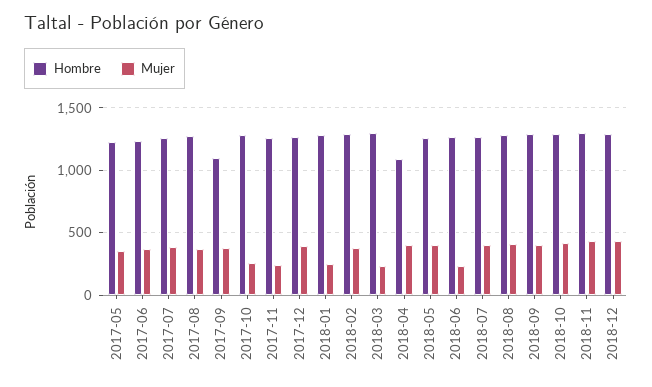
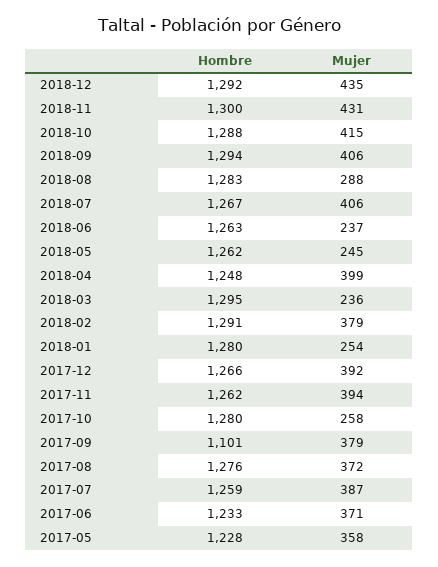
Mujer, 2017-11: 250 -> 394
Hombre, 2018-04: 1100 -> 1248
Mujer, 2018-05: 400 -> 245
Mujer, 2018-08: 400 -> 288

